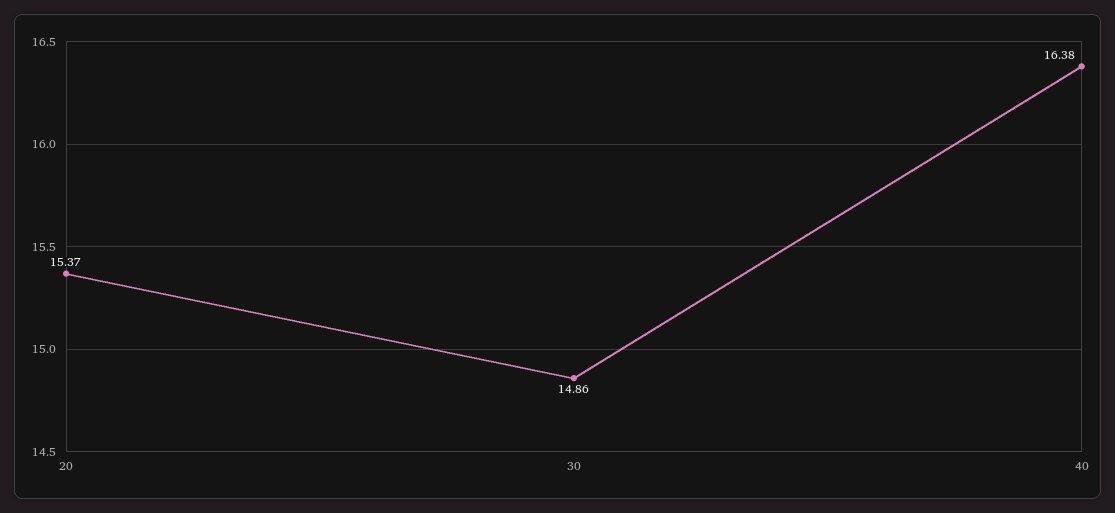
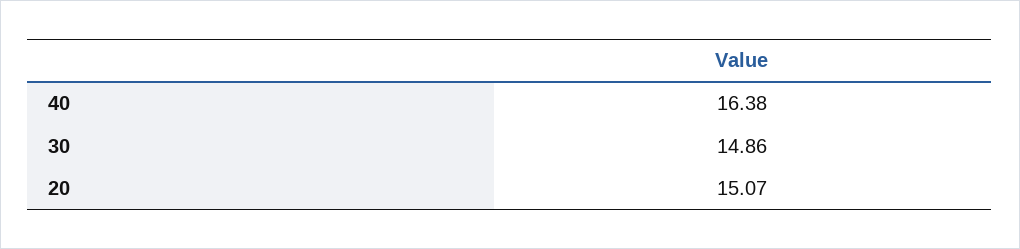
20: 15.37 -> 15.07

